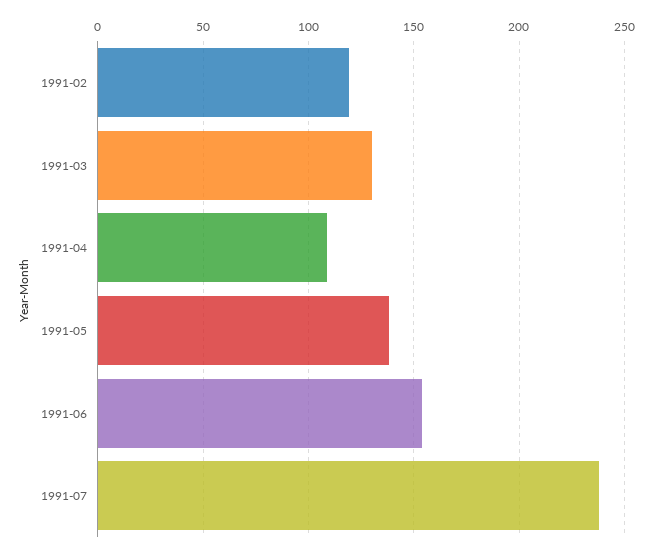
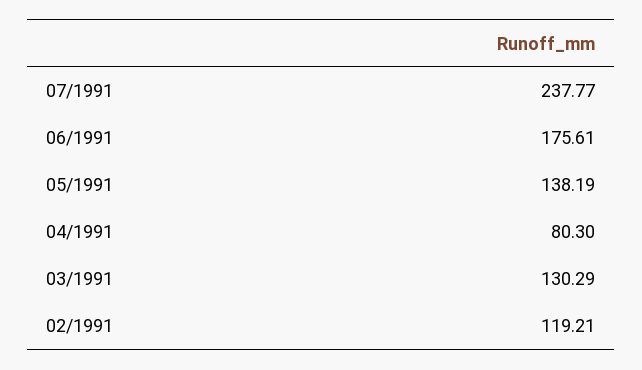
1991-04: 110 -> 80.3
1991-06: 155 -> 175.61

